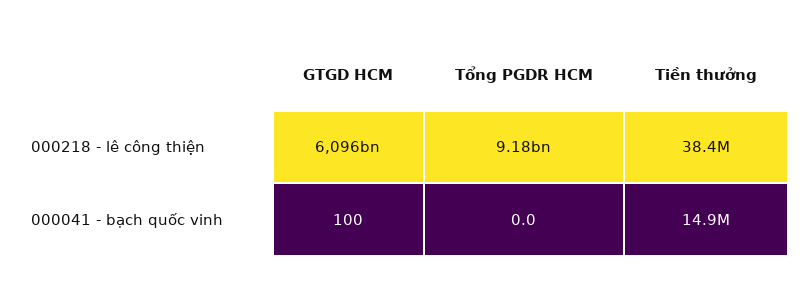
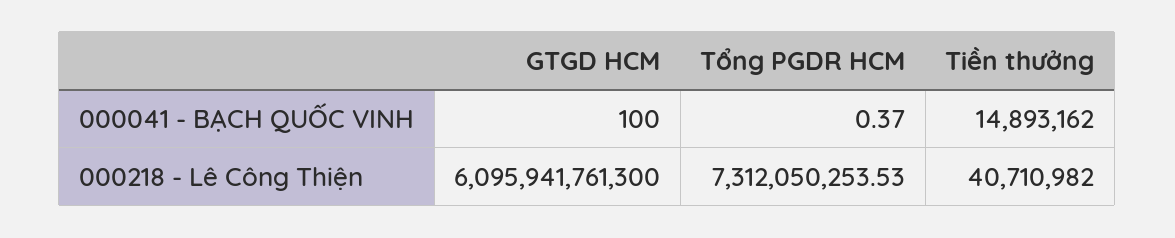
Tổng PGDR HCM, 000218 - lê công thiện: 9180000000 -> 7312050253.53
Tiền thưởng, 000218 - lê công thiện: 38400000 -> 40710982
Tổng PGDR HCM, 000041 - bạch quốc vinh: 0 -> 0.37

